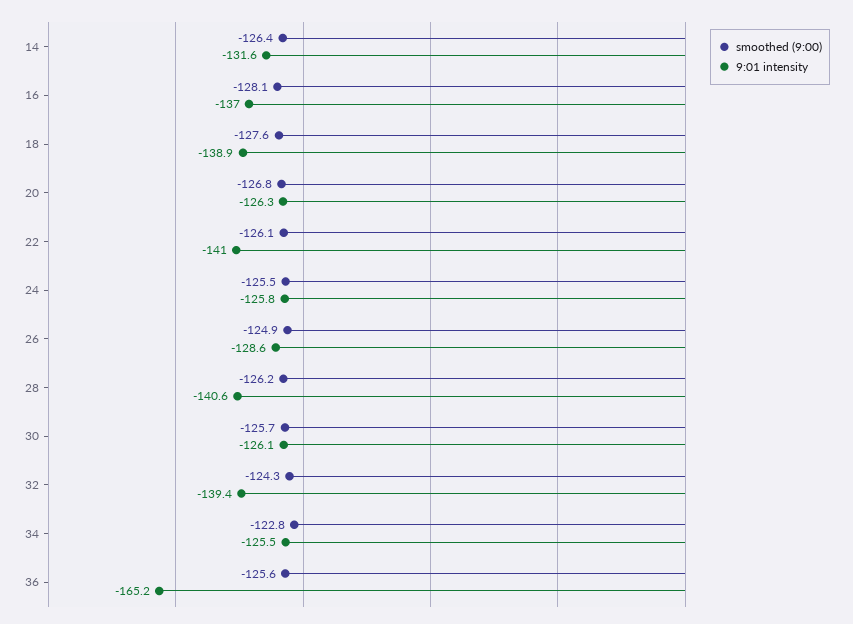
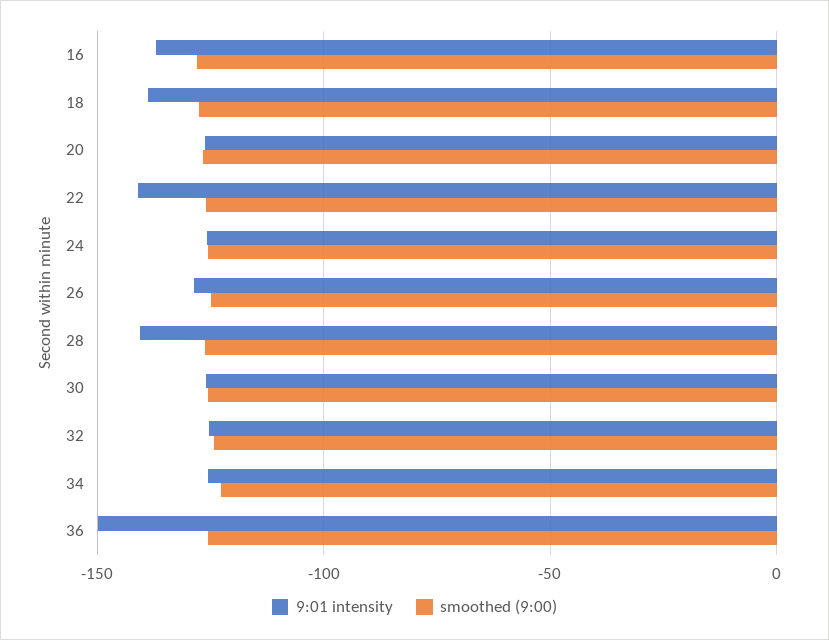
smoothed (9:00), 14: -126.4 -> none
9:01 intensity, 14: -131.6 -> none
9:01 intensity, 32: -139.4 -> -125
9:01 intensity, 36: -165.2 -> -150

